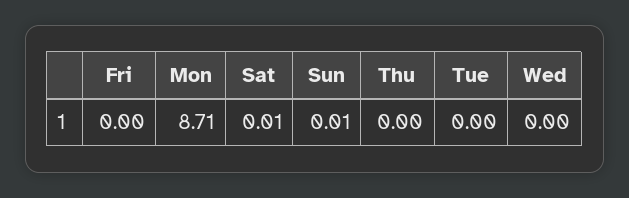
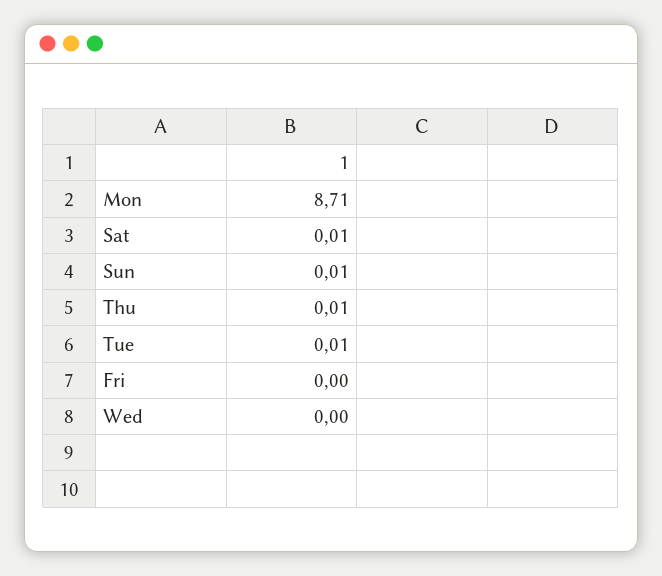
Thu: 0 -> 0.01
Tue: 0 -> 0.01

